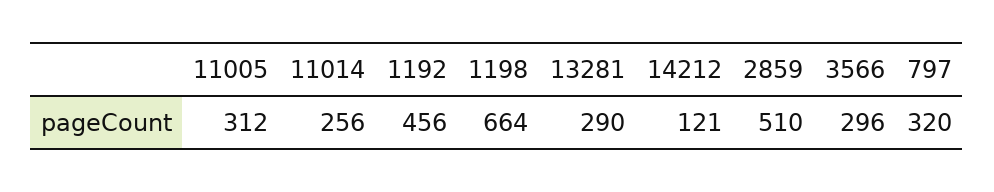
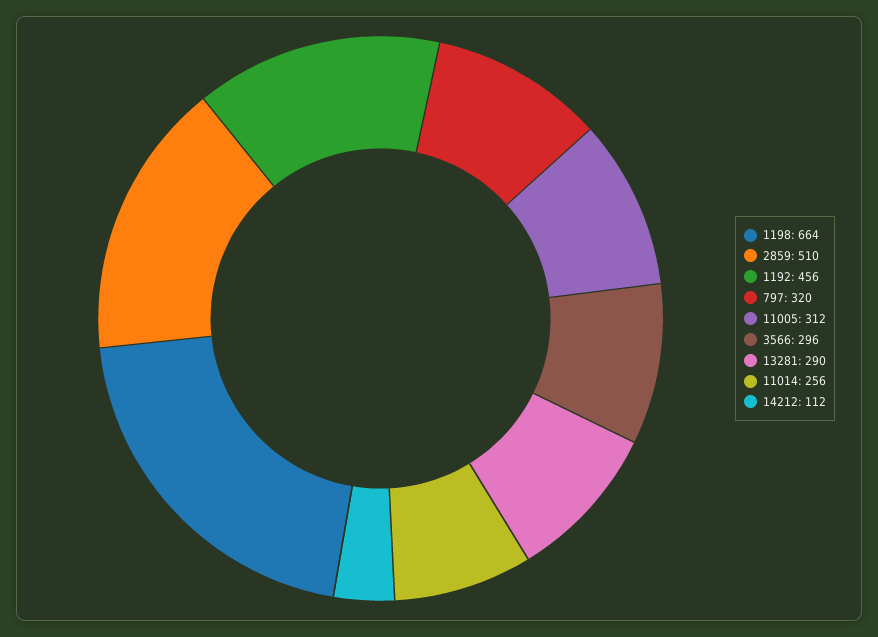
14212: 121 -> 112

